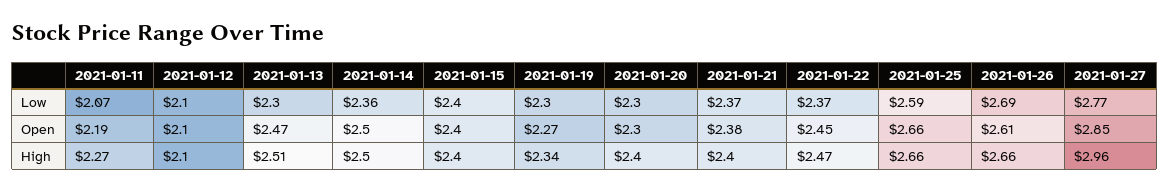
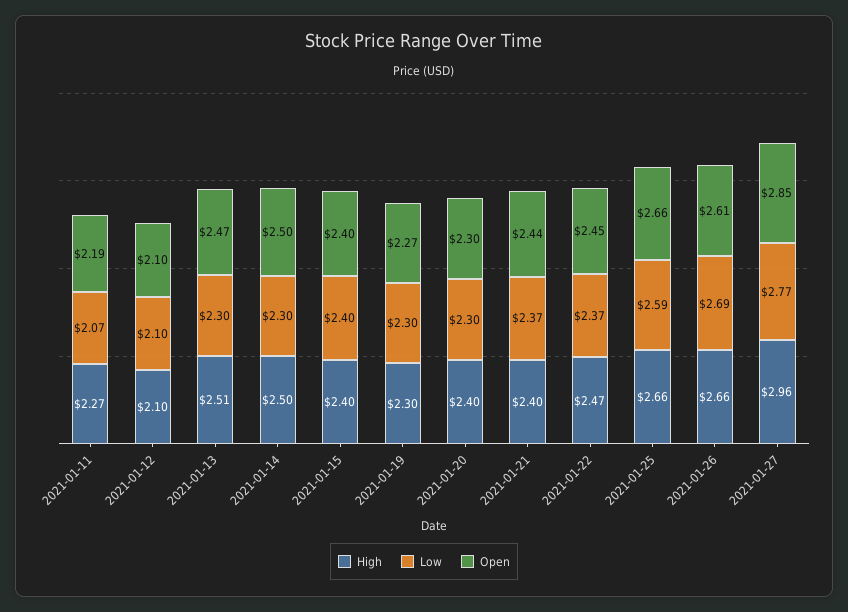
Low, 2021-01-14: 2.36 -> 2.3
Open, 2021-01-21: 2.38 -> 2.44
High, 2021-01-19: 2.34 -> 2.3

